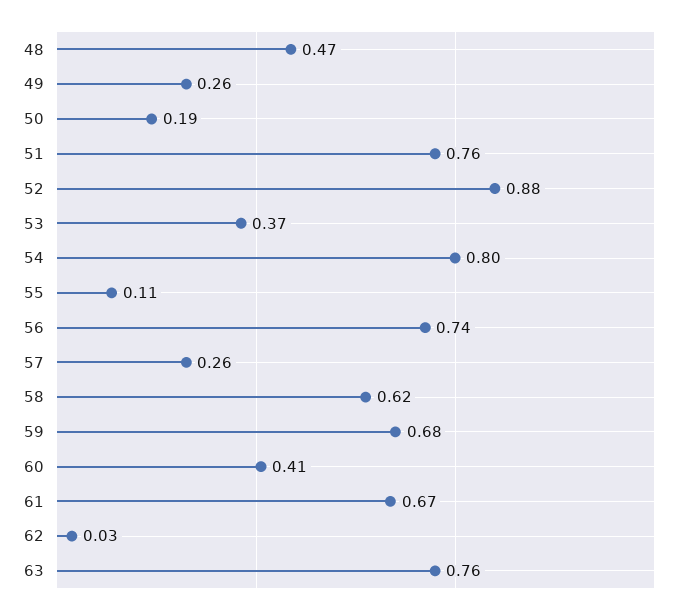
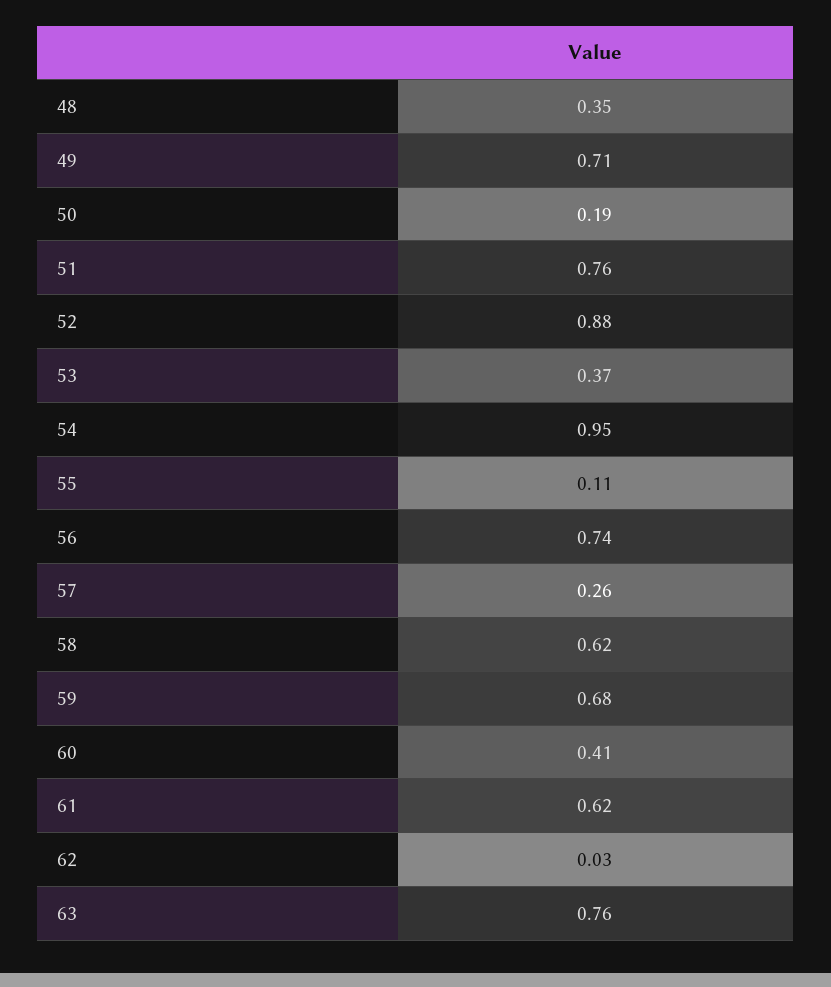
48: 0.47 -> 0.35
49: 0.26 -> 0.71
54: 0.8 -> 0.95
61: 0.67 -> 0.62

